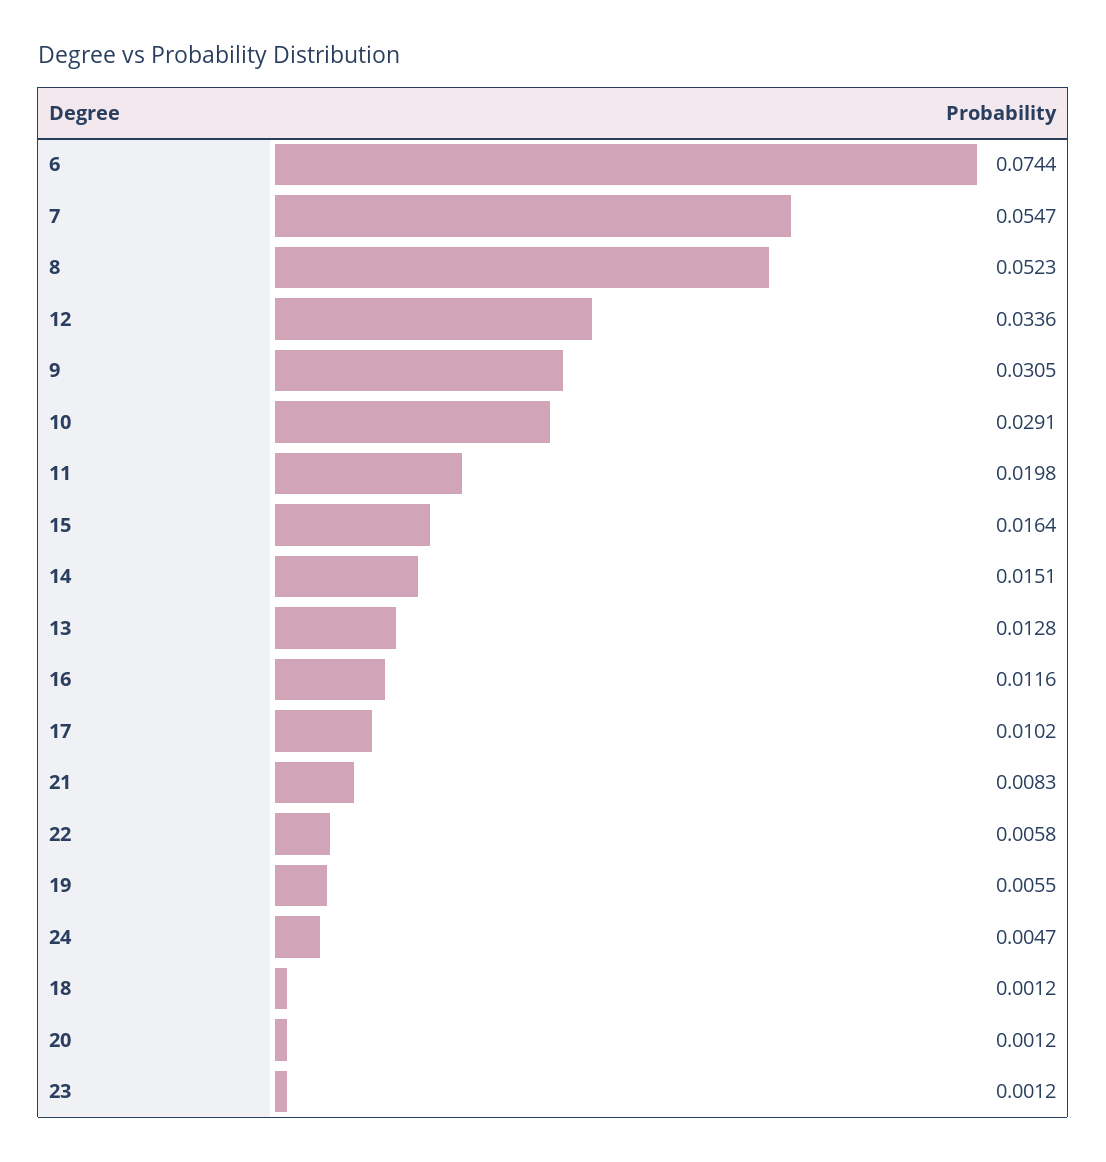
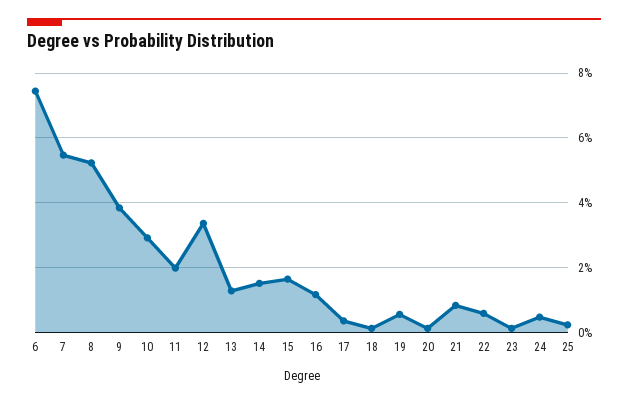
9: 0.0305 -> 0.038
17: 0.0102 -> 0.004
25: none -> 0.002

